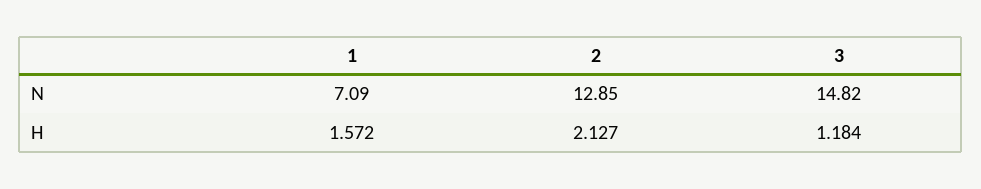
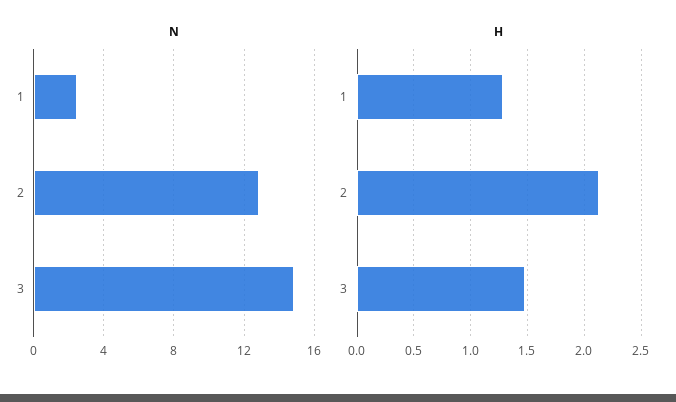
N, 1: 7.09 -> 2.5
H, 1: 1.572 -> 1.3
H, 3: 1.184 -> 1.5

